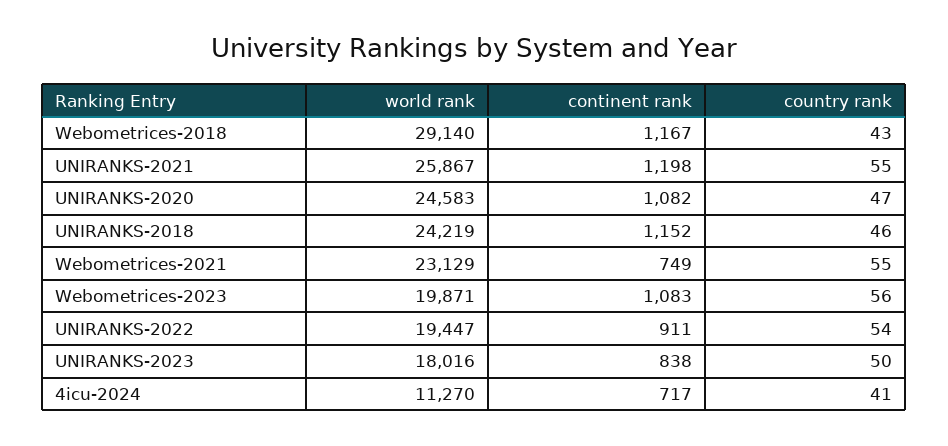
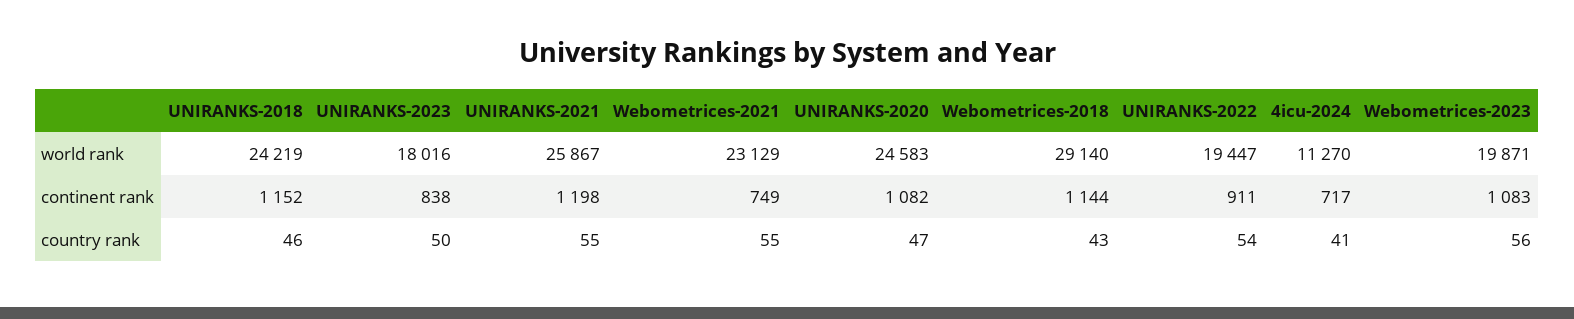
continent rank, Webometrices-2018: 1167 -> 1144

